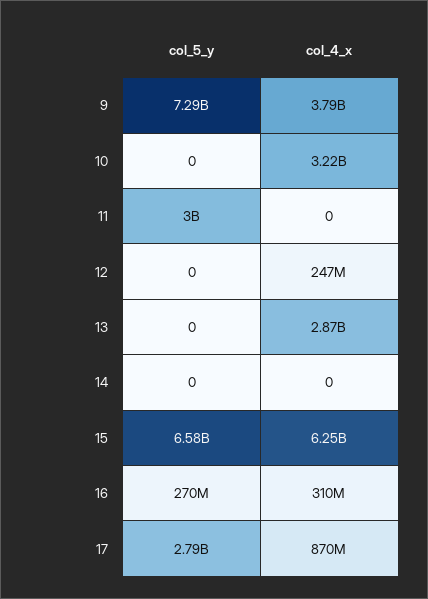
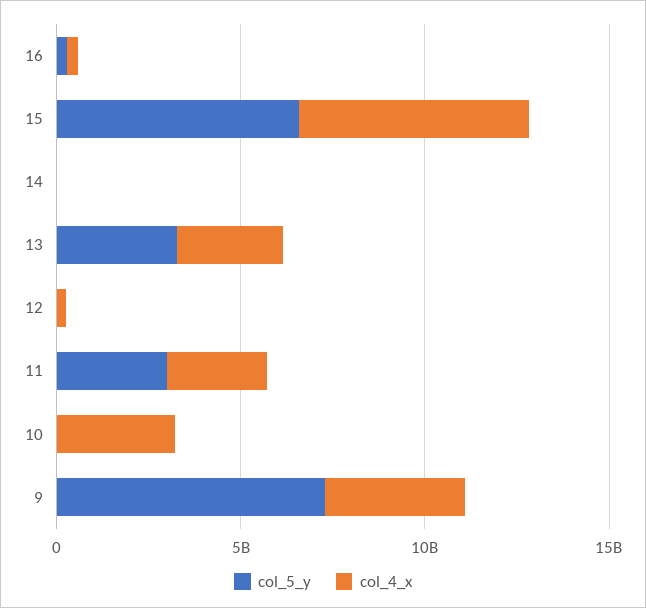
col_4_x, 11: 0 -> 3000000000
col_5_y, 13: 0 -> 3000000000
col_5_y, 17: 2790000000 -> none
col_4_x, 17: 870000000 -> none

